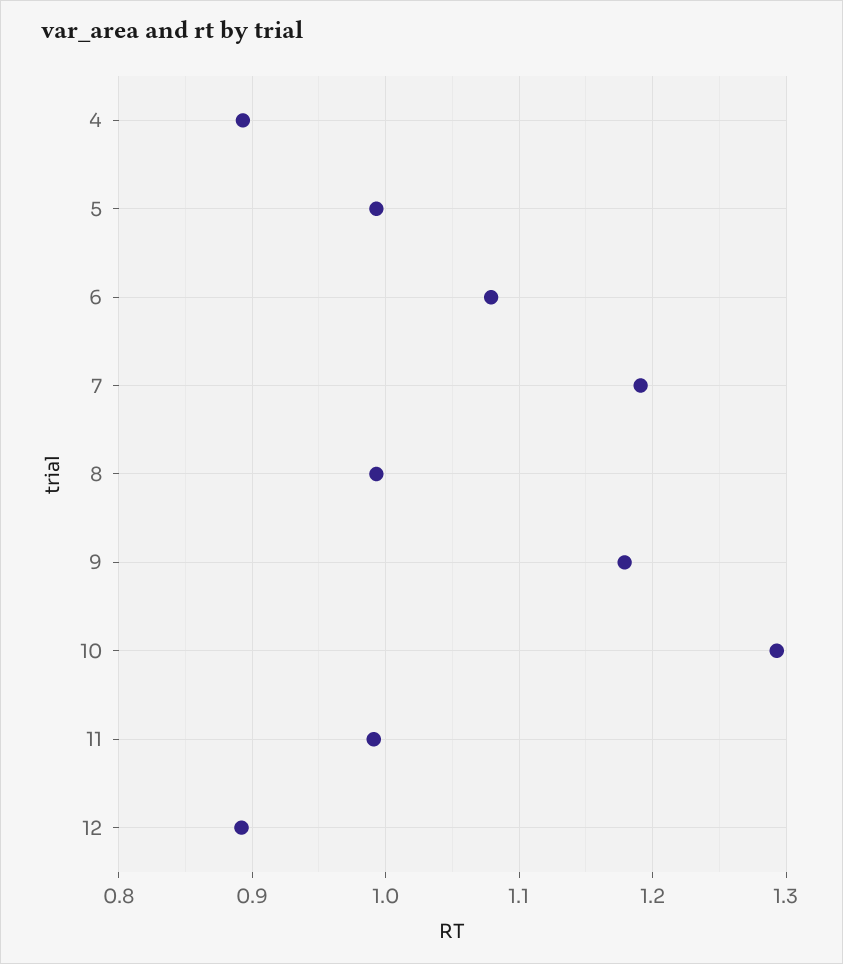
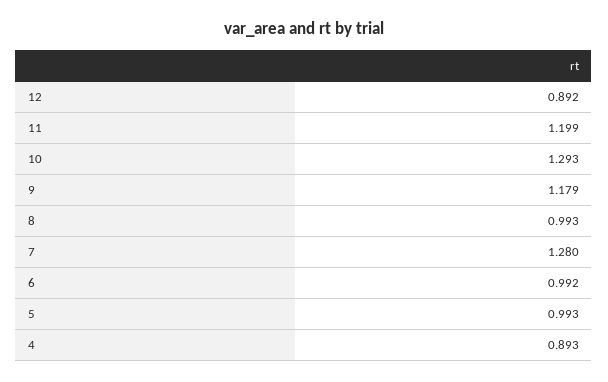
6: 1.08 -> 0.992
7: 1.19 -> 1.28
11: 0.99 -> 1.199

